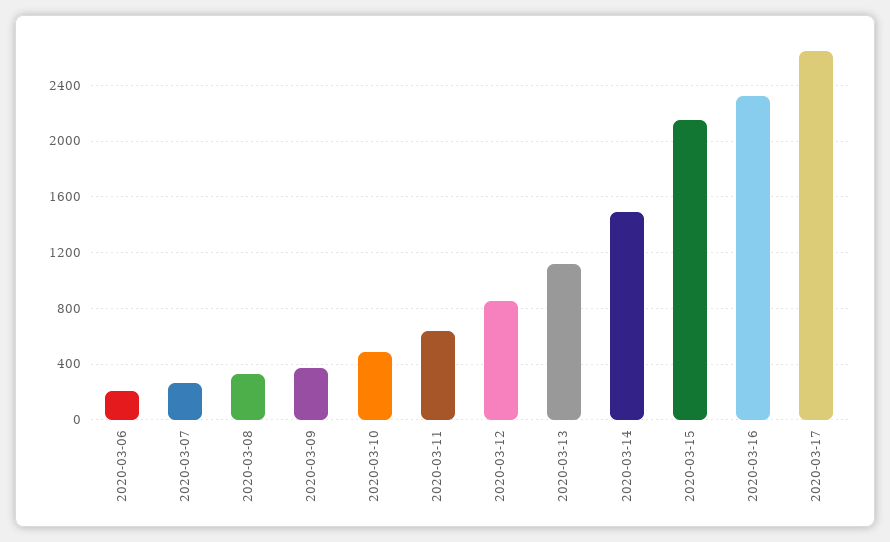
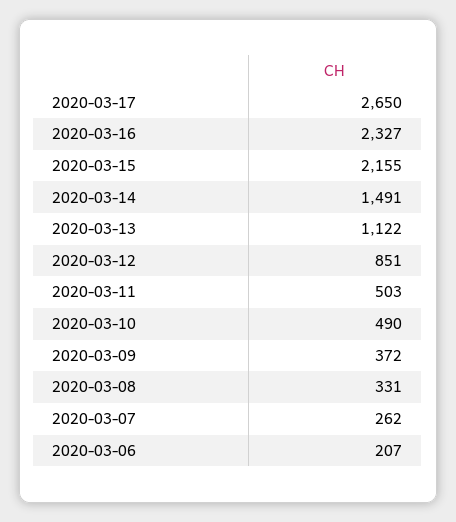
2020-03-11: 650 -> 503

